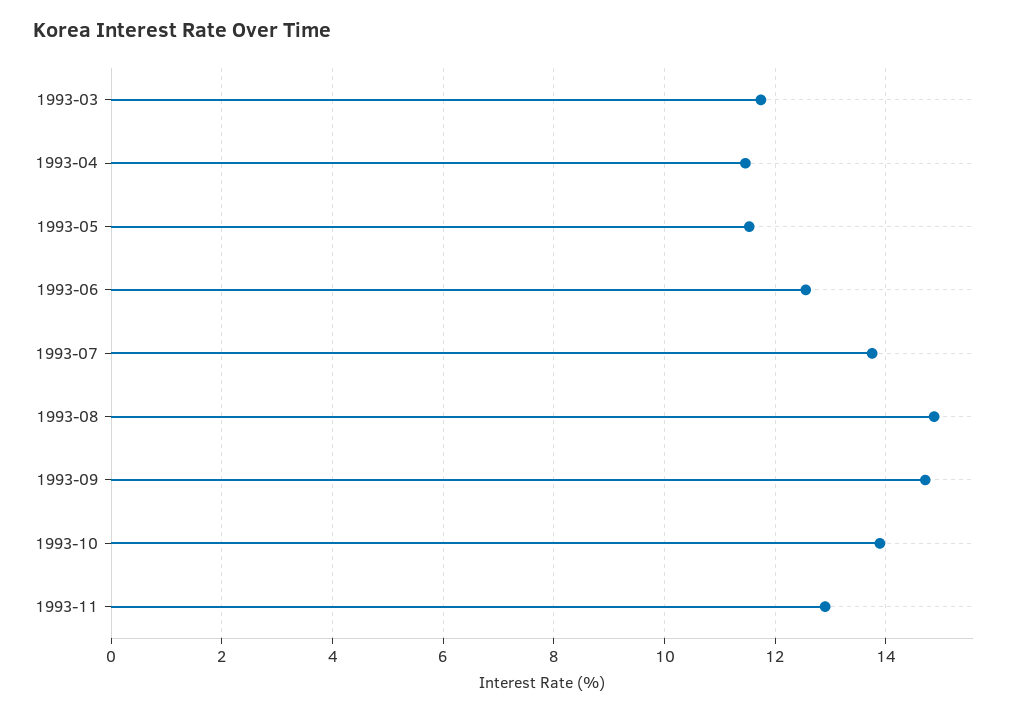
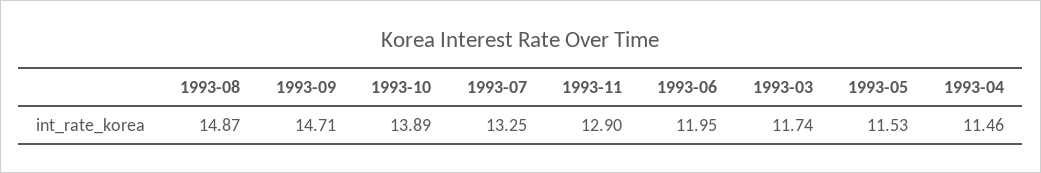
1993-06: 12.6 -> 11.95
1993-07: 13.8 -> 13.25

